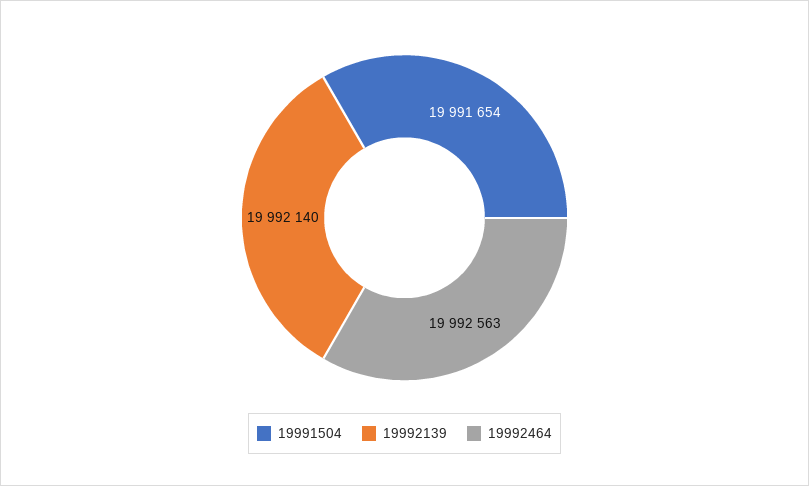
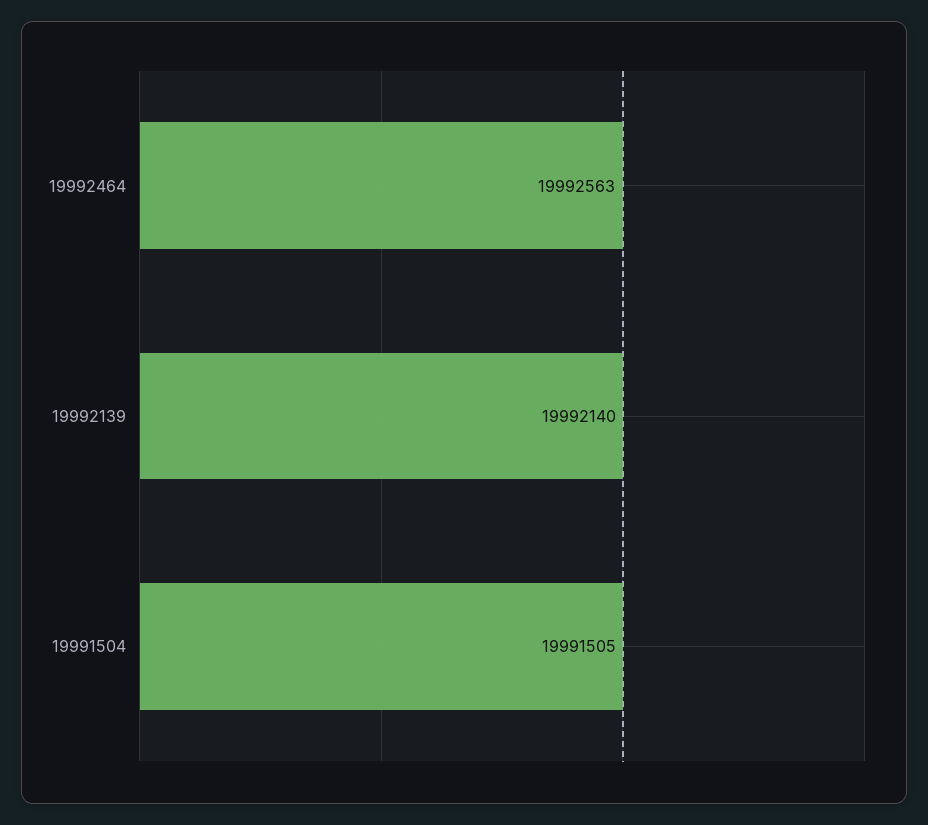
19991504: 19991654 -> 19991505

